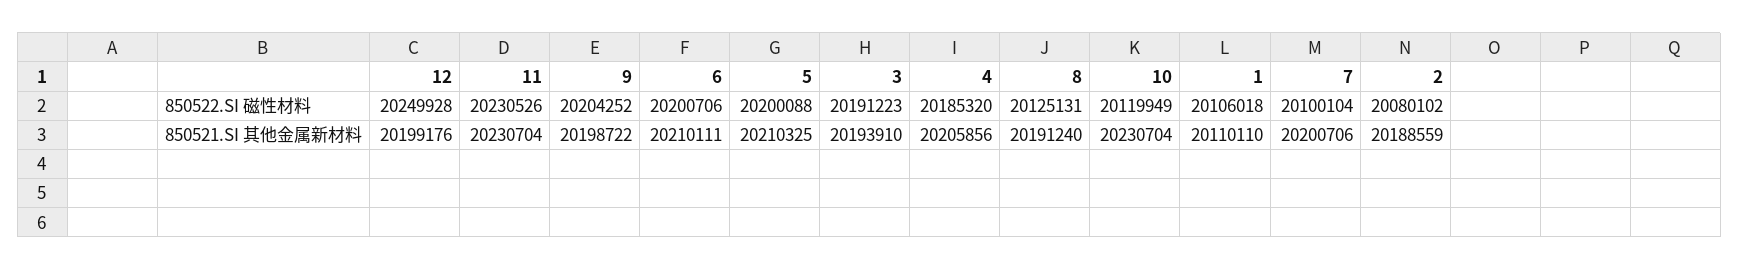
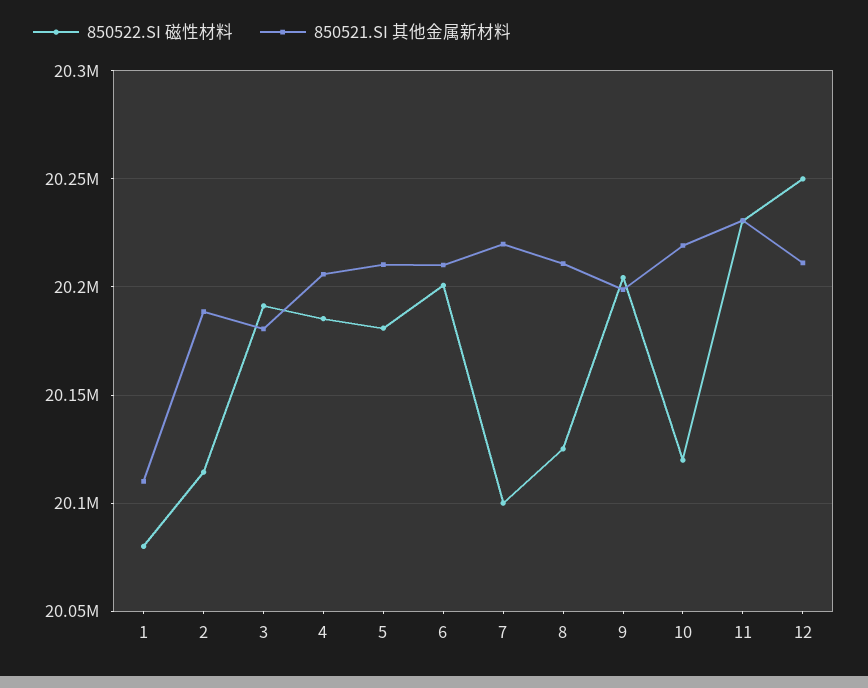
850522.SI 磁性材料, 5: 20200088 -> 20180000
850522.SI 磁性材料, 1: 20106018 -> 20080000
850522.SI 磁性材料, 2: 20080102 -> 20115000
850521.SI 其他金属新材料, 12: 20199176 -> 20210000
850521.SI 其他金属新材料, 3: 20193910 -> 20180000
850521.SI 其他金属新材料, 8: 20191240 -> 20210000
850521.SI 其他金属新材料, 10: 20230704 -> 20220000
850521.SI 其他金属新材料, 7: 20200706 -> 20220000

